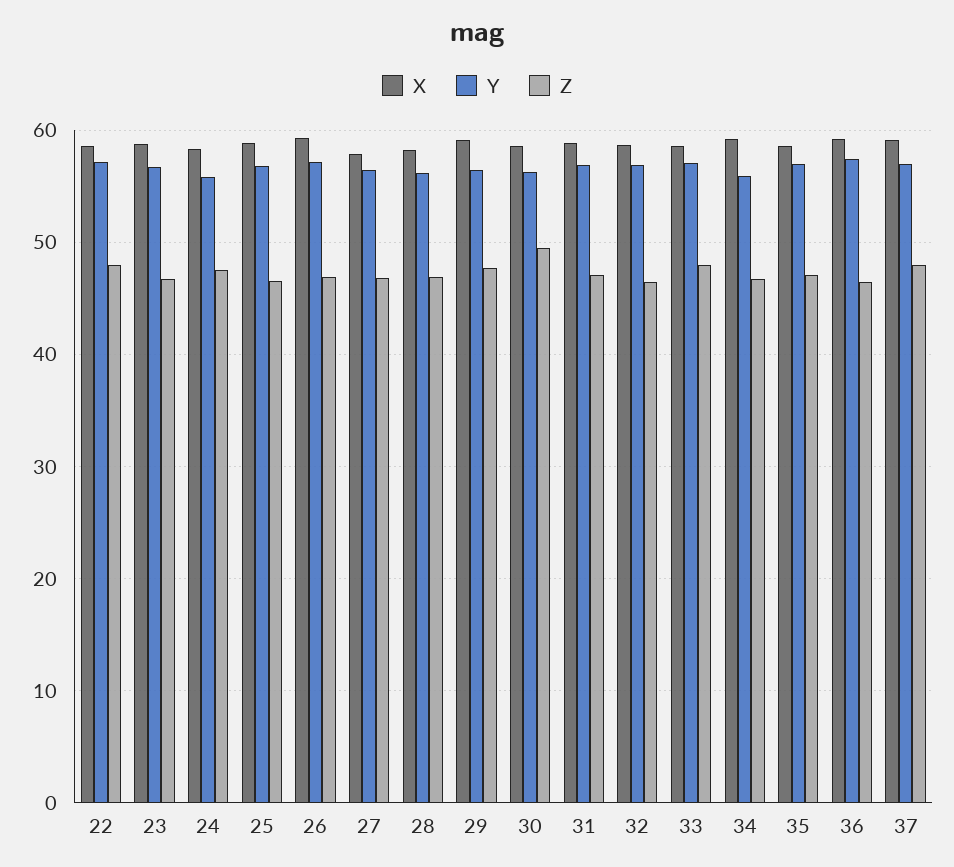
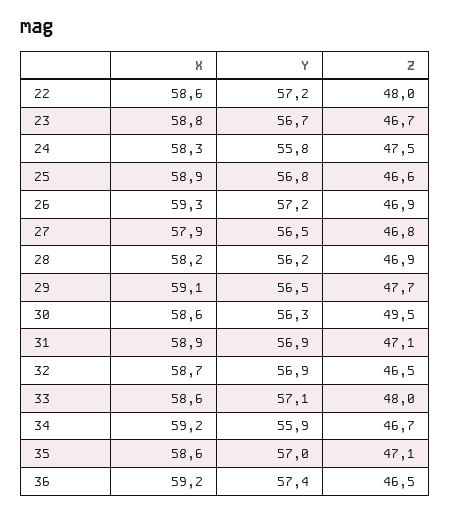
X, 37: 59 -> none
Y, 37: 57 -> none
Z, 37: 48 -> none

